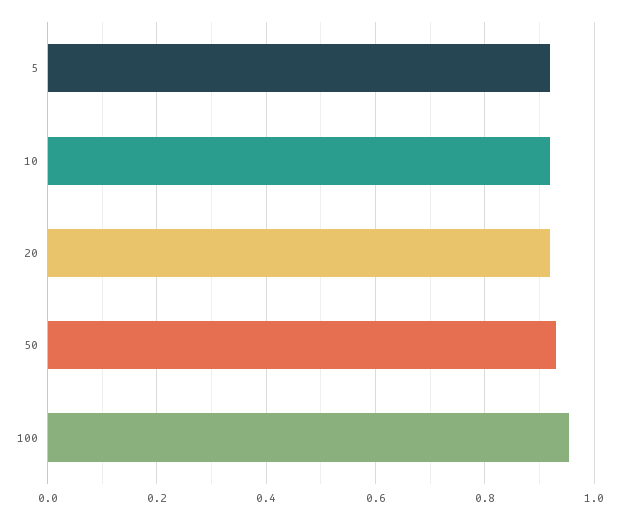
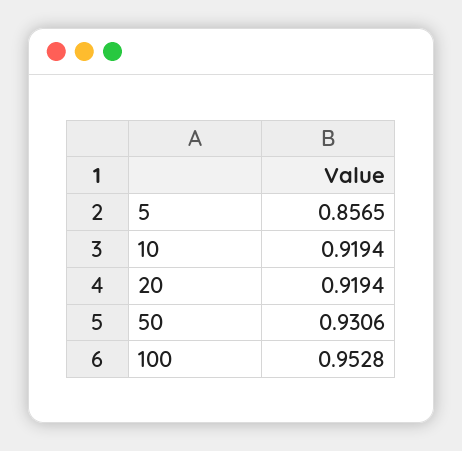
5: 0.92 -> 0.8565

